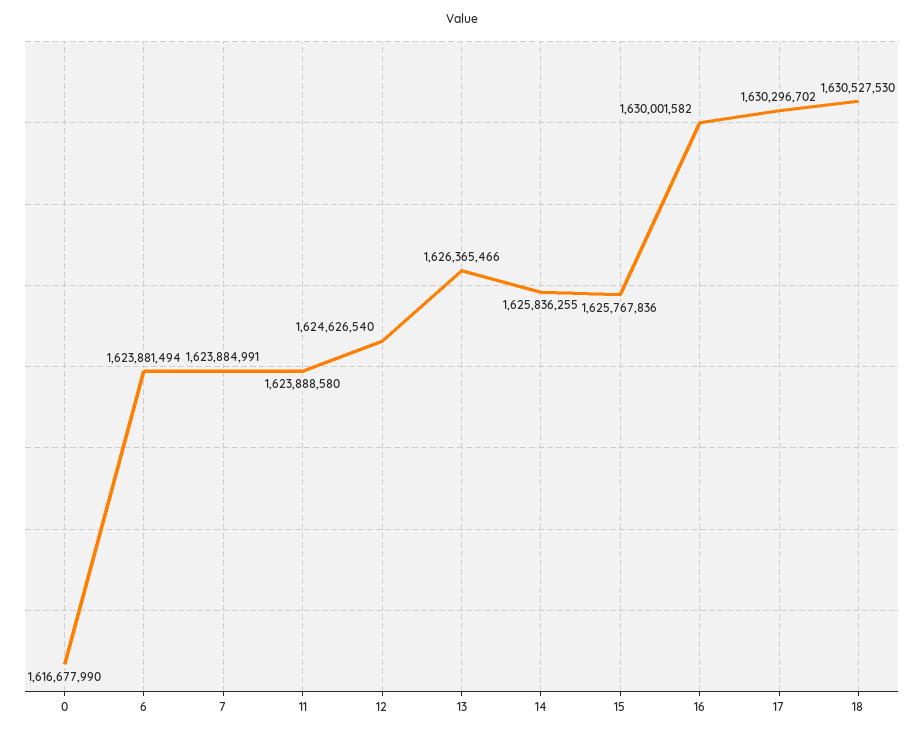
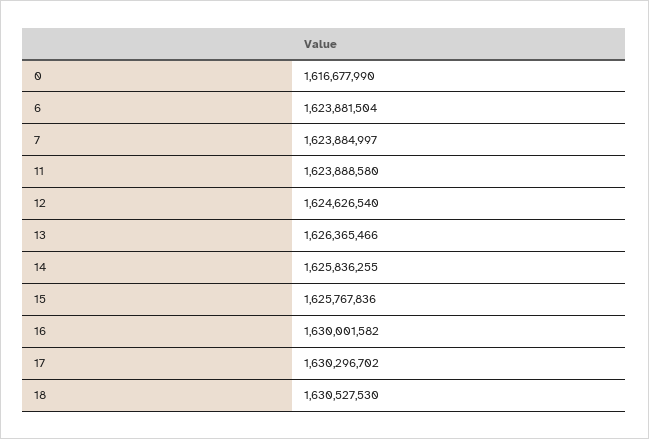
6: 1623881494 -> 1623881504
7: 1623884991 -> 1623884997

